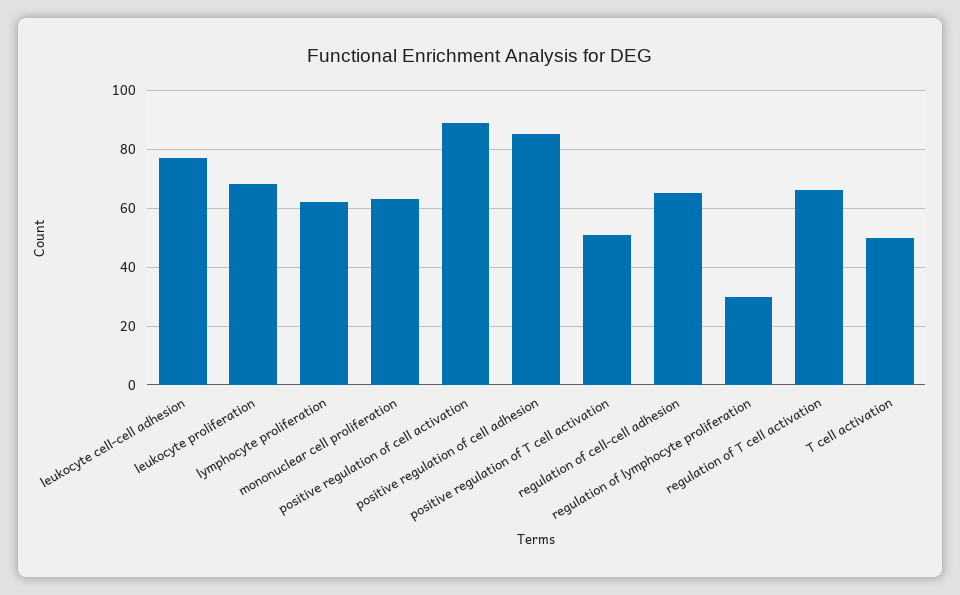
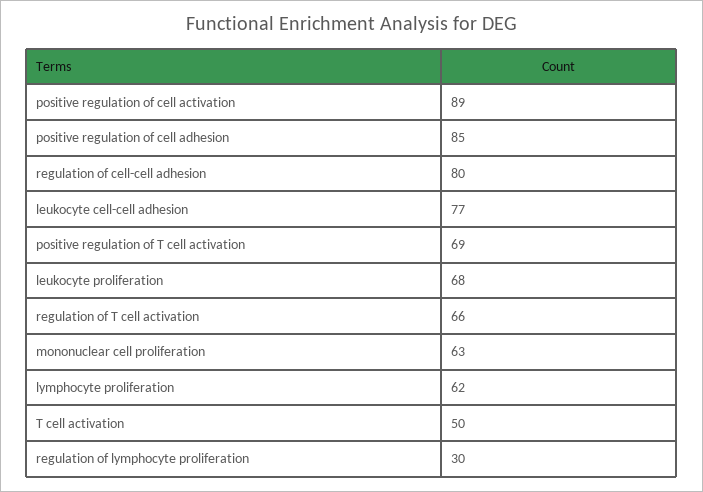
positive regulation of T cell activation: 50 -> 69
regulation of cell-cell adhesion: 65 -> 80

